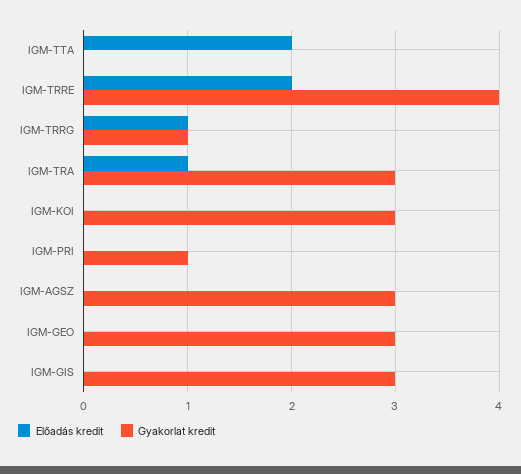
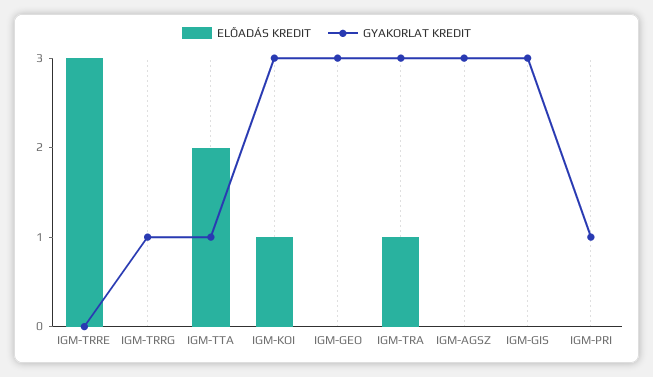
Gyakorlat kredit, IGM-TTA: 0 -> 1
Előadás kredit, IGM-TRRE: 2 -> 3
Gyakorlat kredit, IGM-TRRE: 4 -> 0
Előadás kredit, IGM-TRRG: 1 -> 0
Előadás kredit, IGM-KOI: 0 -> 1

